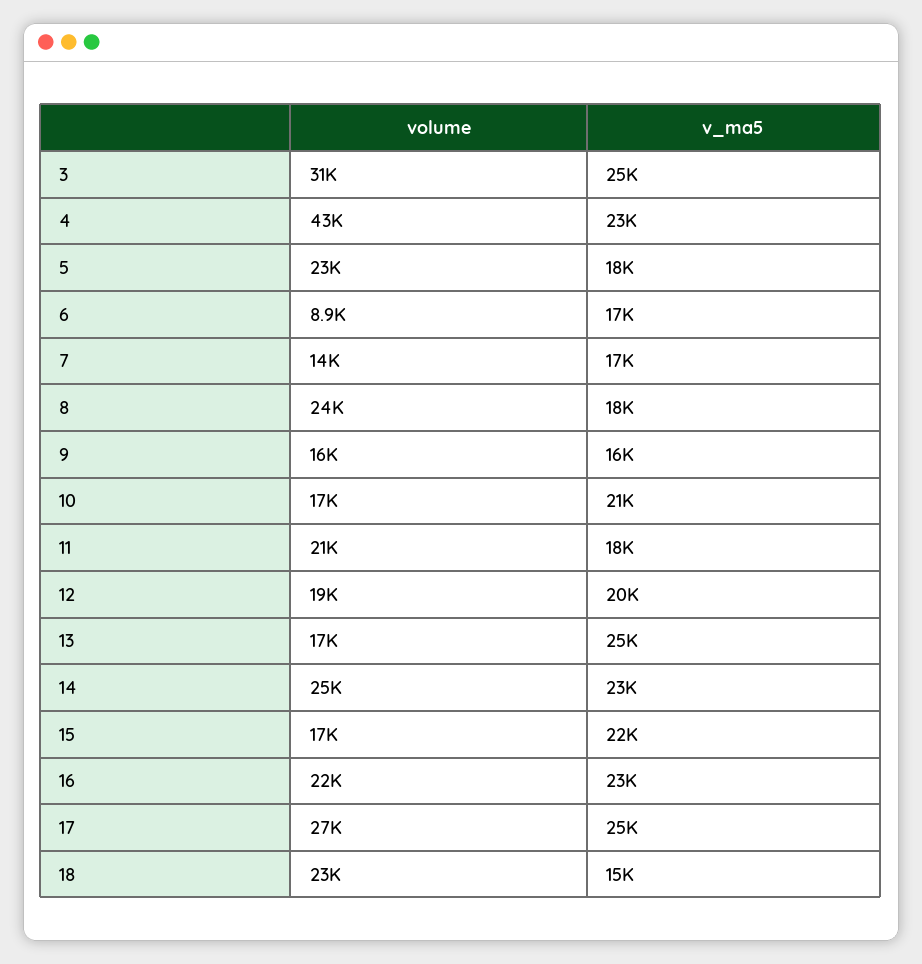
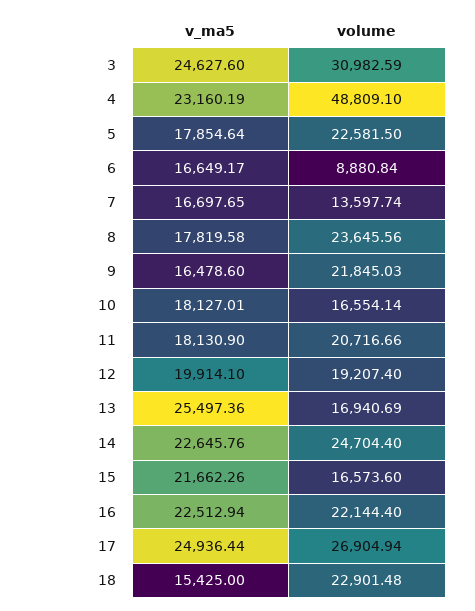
volume, 4: 43000 -> 48809.1
volume, 9: 16000 -> 21845.03
v_ma5, 10: 21000 -> 18127.01

